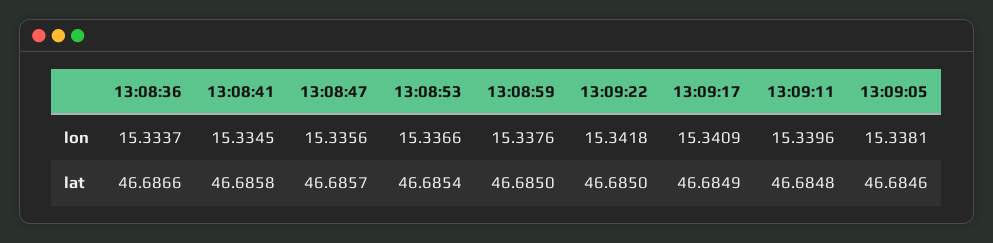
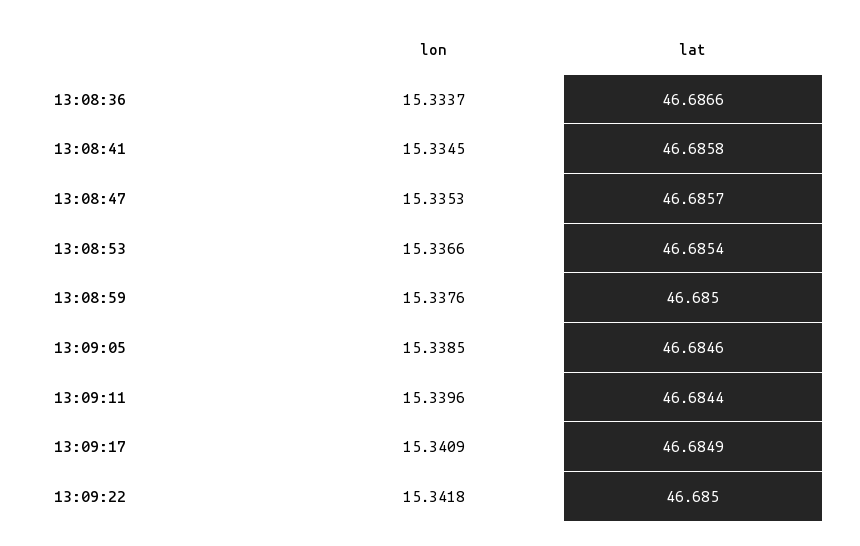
13:08:47, lon: 15.3356 -> 15.3353
13:09:05, lon: 15.3381 -> 15.3385
13:09:11, lat: 46.6848 -> 46.6844

